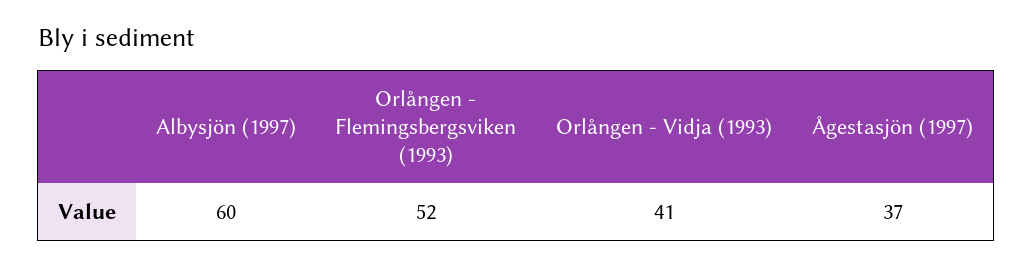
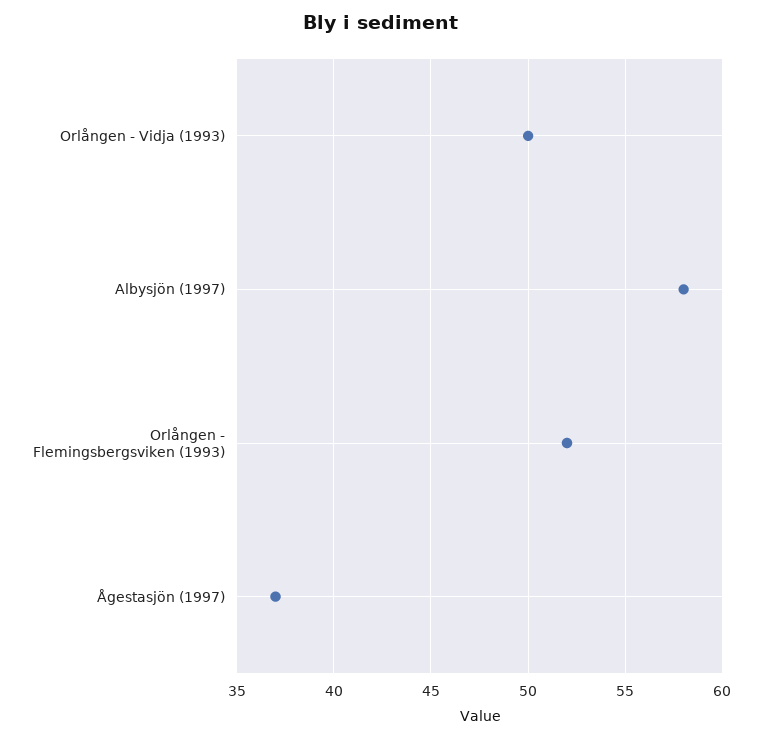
Albysjön (1997): 60 -> 58
Orlången - Vidja (1993): 41 -> 50

